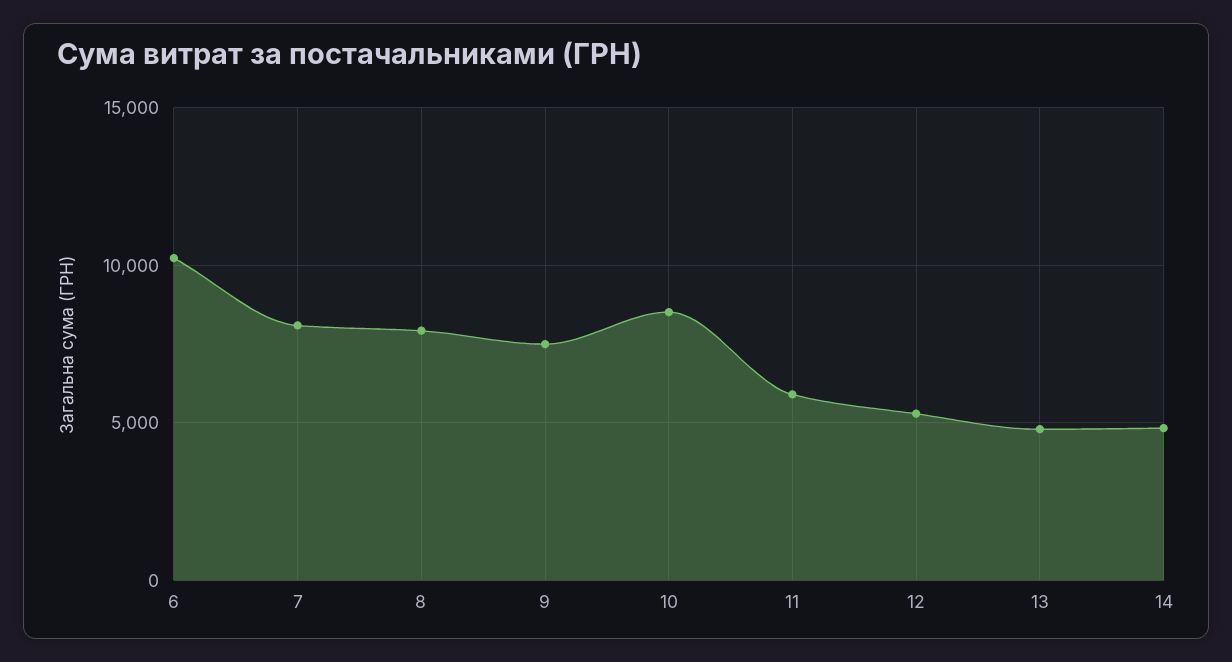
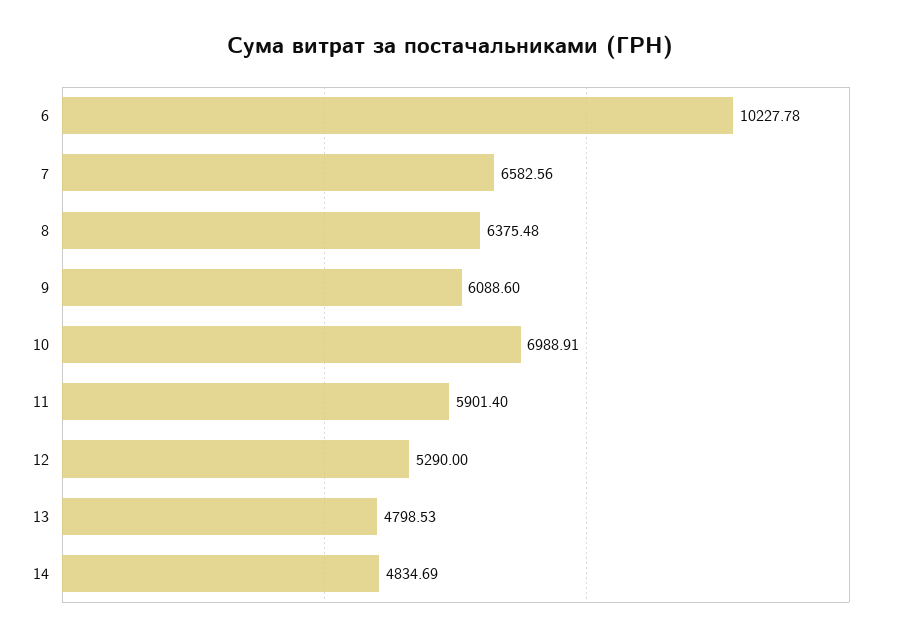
7: 8000 -> 6582.56
8: 8000 -> 6375.48
9: 7500 -> 6088.6
10: 8500 -> 6988.91

